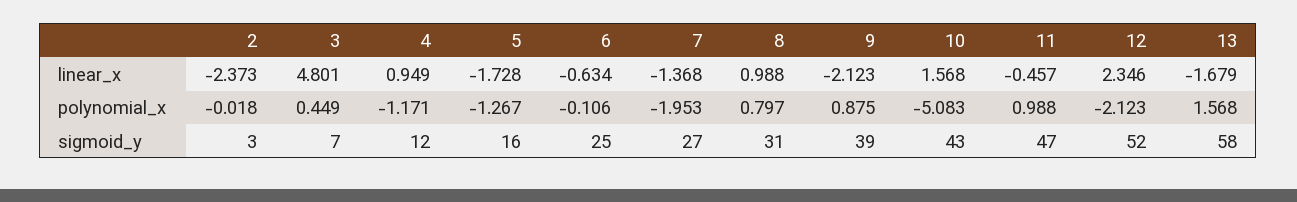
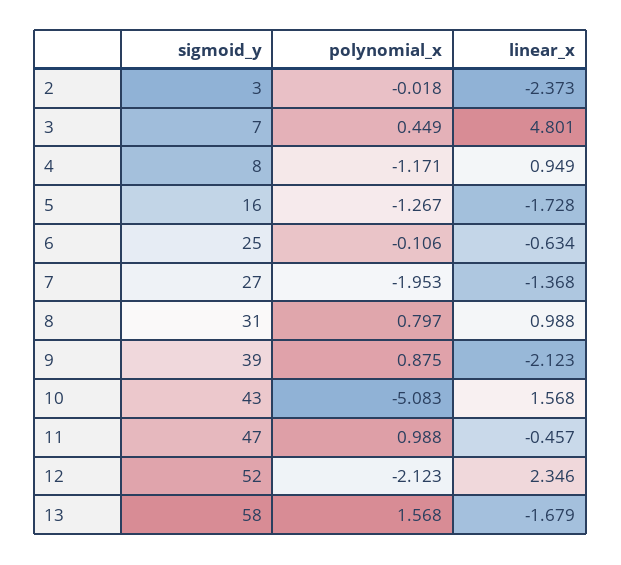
4, sigmoid_y: 12 -> 8

